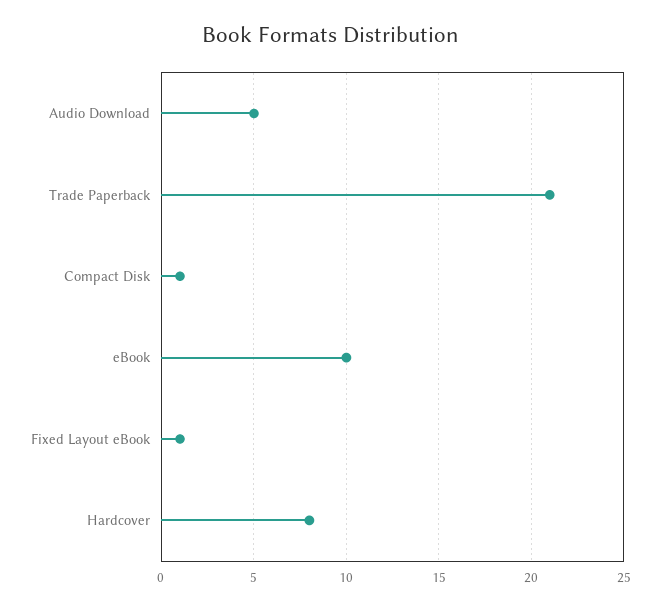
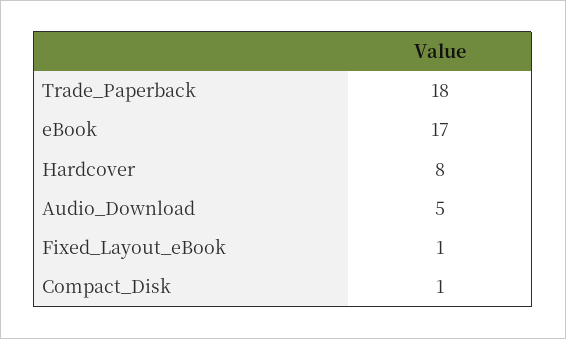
Trade Paperback: 21 -> 18
eBook: 10 -> 17

